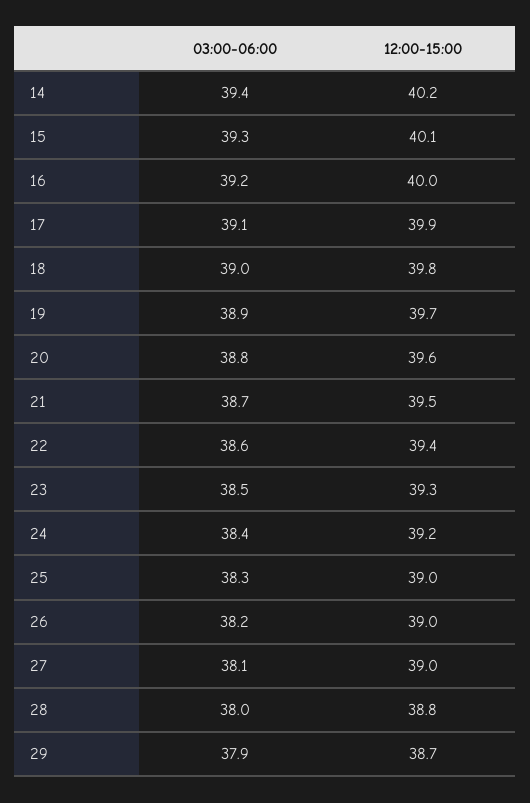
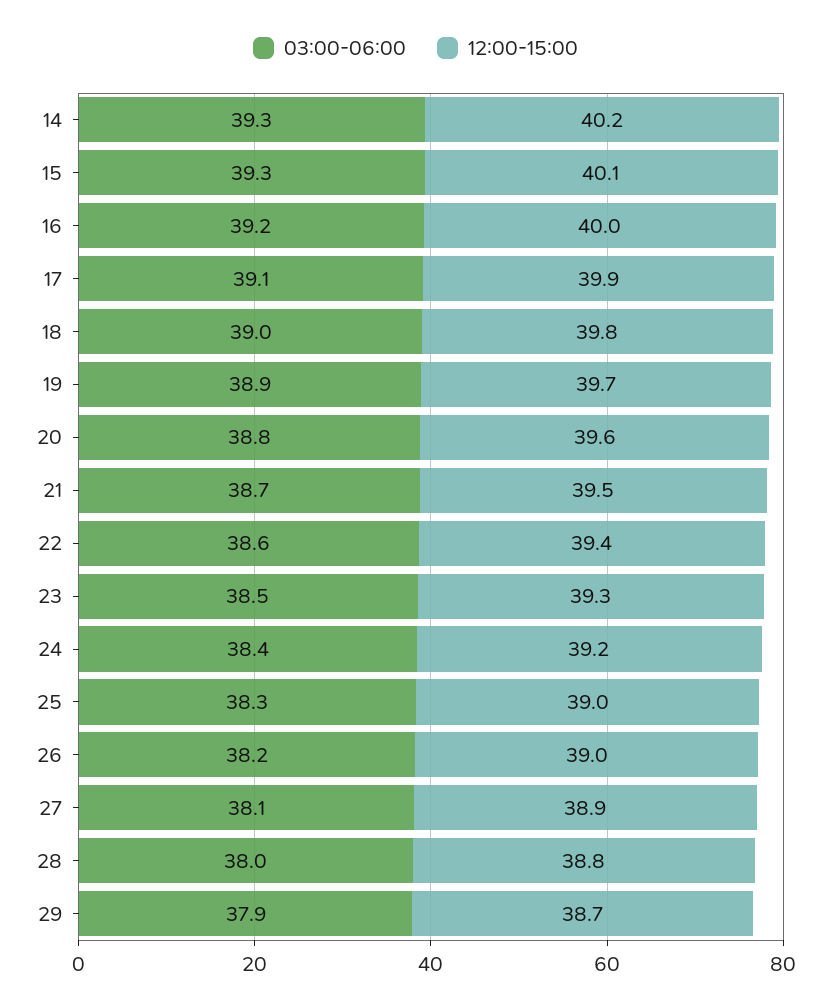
03:00-06:00, 14: 39.4 -> 39.3
12:00-15:00, 27: 39 -> 38.9

